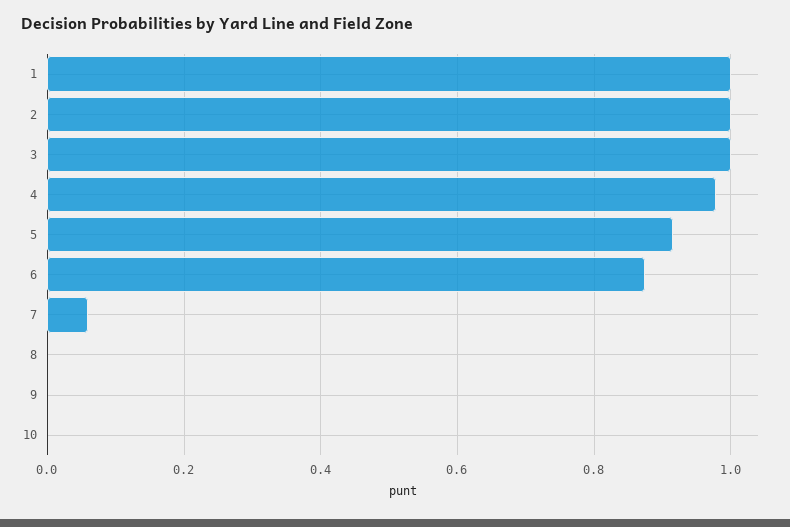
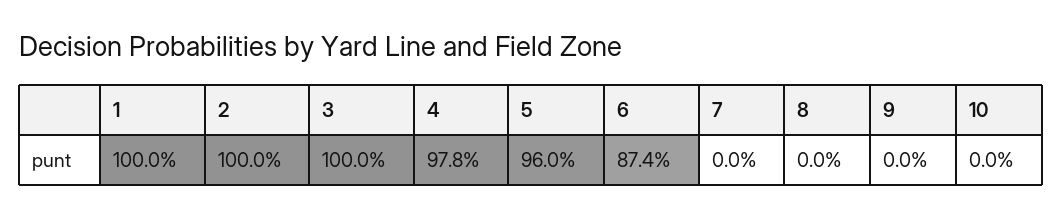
5: 0.92 -> 0.96
7: 0.06 -> 0

